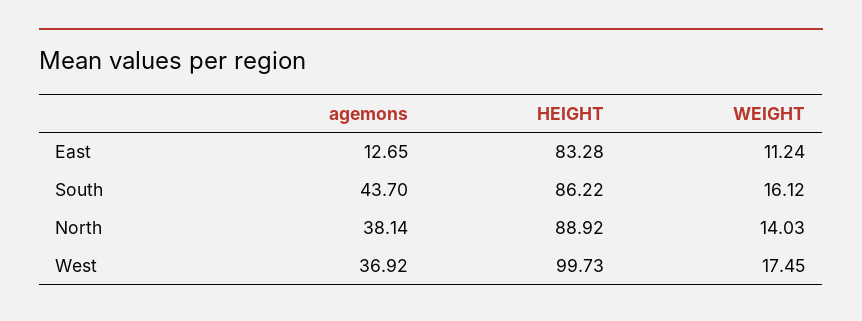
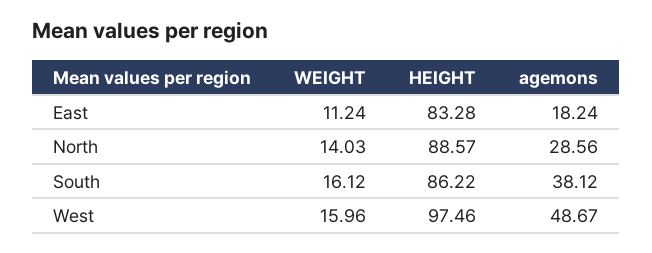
agemons, East: 12.65 -> 18.24
agemons, South: 43.7 -> 38.12
agemons, North: 38.14 -> 28.56
HEIGHT, North: 88.92 -> 88.57
agemons, West: 36.92 -> 48.67
HEIGHT, West: 99.73 -> 97.46
WEIGHT, West: 17.45 -> 15.96

